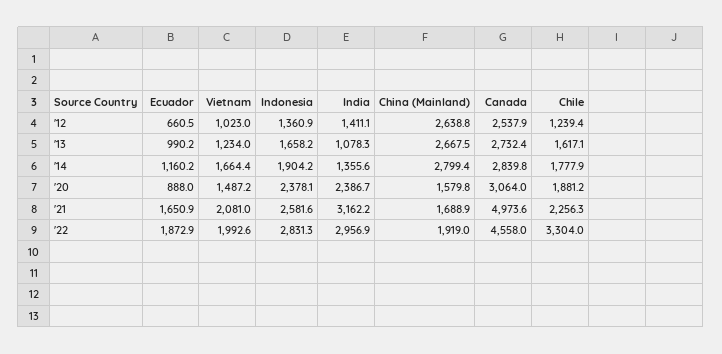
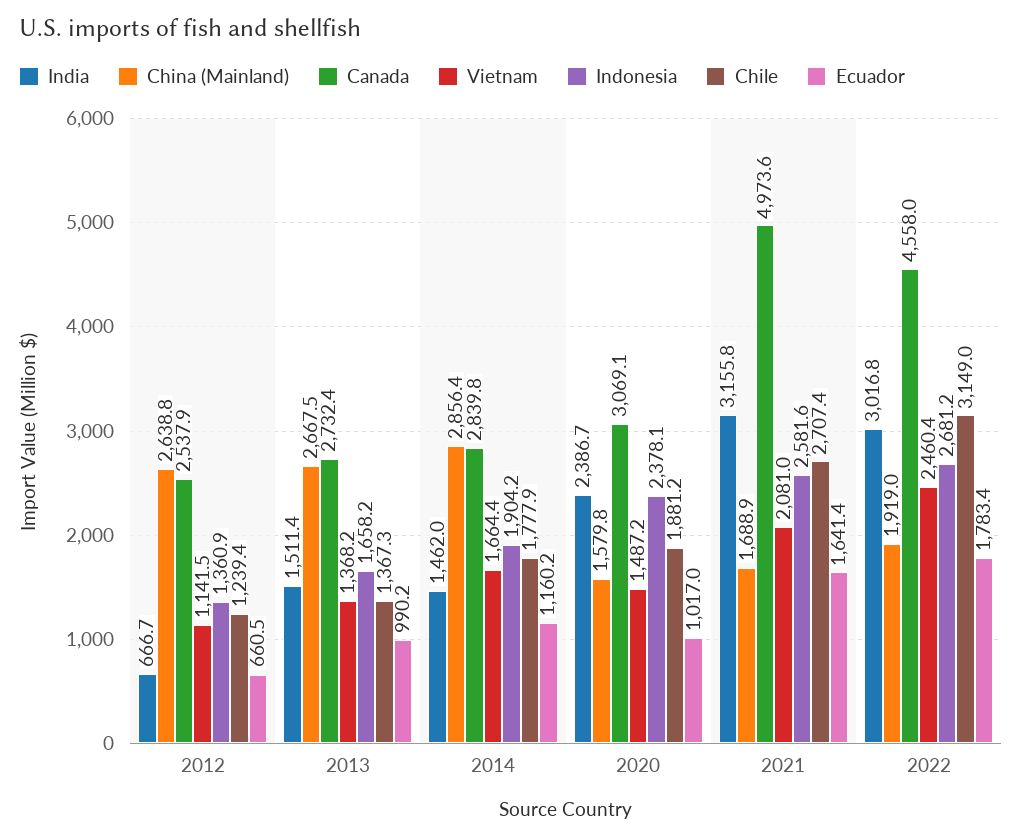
Vietnam, '12: 1023 -> 1141.5
India, '12: 1411.1 -> 666.7
Vietnam, '13: 1234 -> 1368.2
India, '13: 1078.3 -> 1511.4
Chile, '13: 1617.1 -> 1367.3
India, '14: 1355.6 -> 1462
China (Mainland), '14: 2799.4 -> 2856.4
Ecuador, '20: 888 -> 1017
Canada, '20: 3064 -> 3069.1
Ecuador, '21: 1650.9 -> 1641.4
India, '21: 3162.2 -> 3155.8
Chile, '21: 2256.3 -> 2707.4
Ecuador, '22: 1872.9 -> 1783.4
Vietnam, '22: 1992.6 -> 2460.4
Indonesia, '22: 2831.3 -> 2681.2
India, '22: 2956.9 -> 3016.8
Chile, '22: 3304 -> 3149

